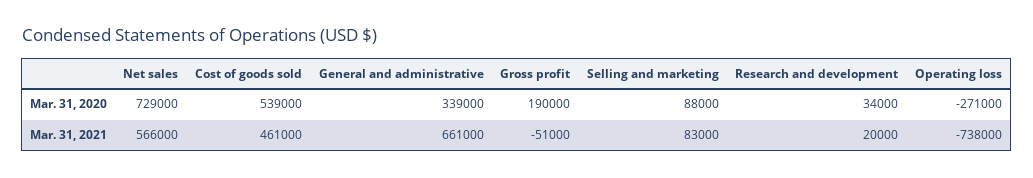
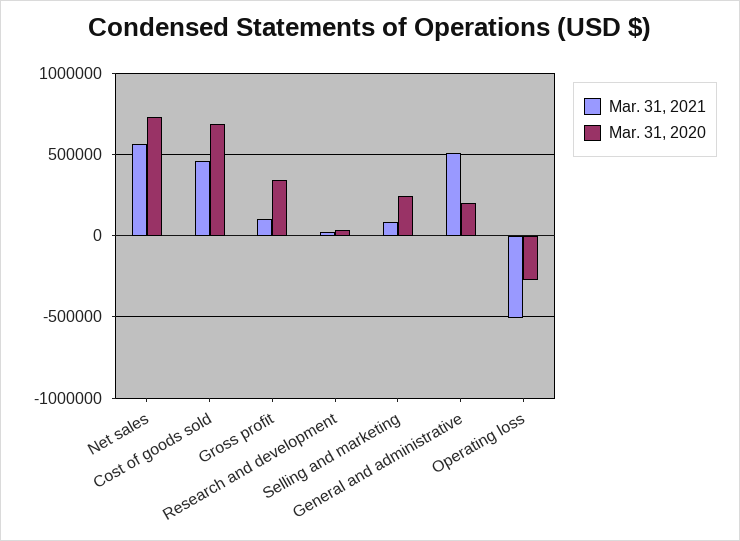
Mar. 31, 2020, Cost of goods sold: 539000 -> 700000
Mar. 31, 2020, General and administrative: 339000 -> 200000
Mar. 31, 2020, Gross profit: 190000 -> 350000
Mar. 31, 2020, Selling and marketing: 88000 -> 250000
Mar. 31, 2021, General and administrative: 661000 -> 500000
Mar. 31, 2021, Gross profit: -51000 -> 100000
Mar. 31, 2021, Operating loss: -738000 -> -500000

